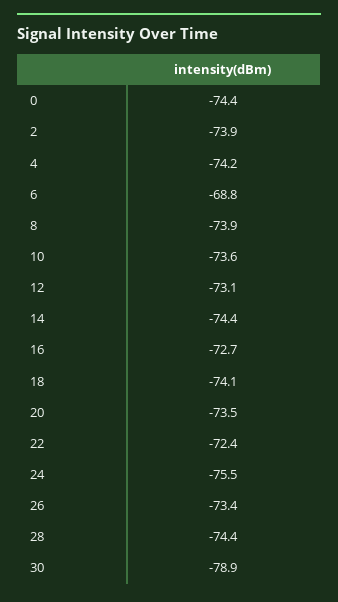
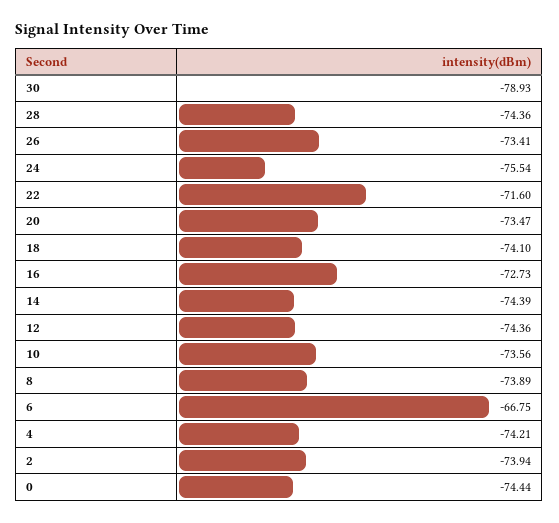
6: -68.8 -> -66.75
12: -73.1 -> -74.36
22: -72.4 -> -71.6

